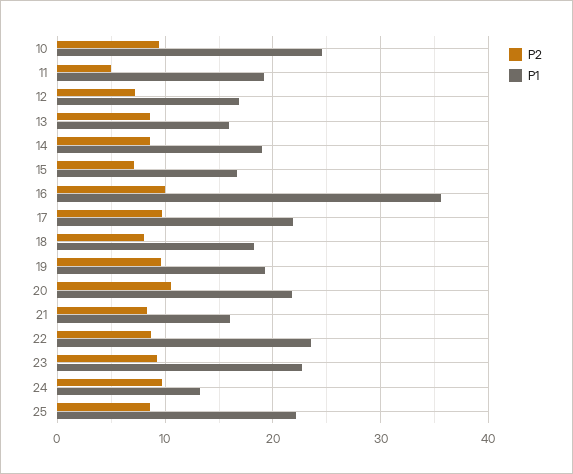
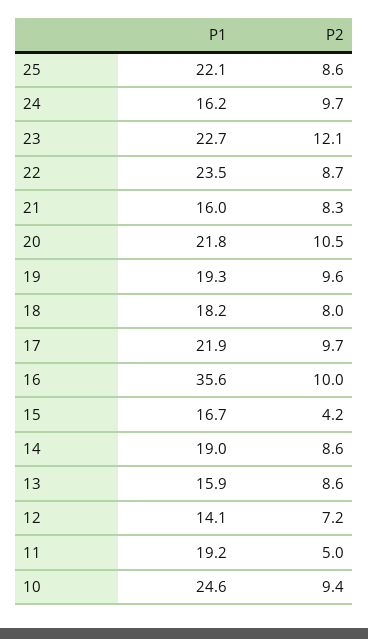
P1, 12: 17 -> 14.1
P2, 15: 7 -> 4.2
P2, 23: 9 -> 12.1
P1, 24: 13 -> 16.2

